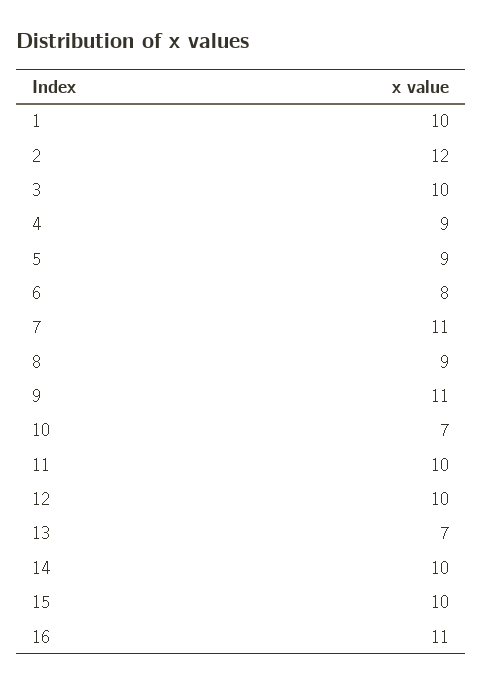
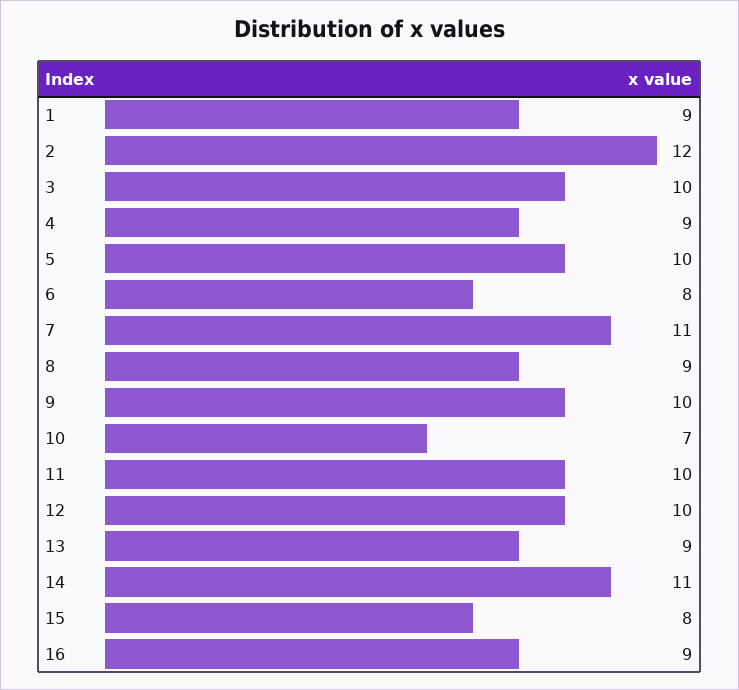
1: 10 -> 9
5: 9 -> 10
9: 11 -> 10
13: 7 -> 9
14: 10 -> 11
15: 10 -> 8
16: 11 -> 9

